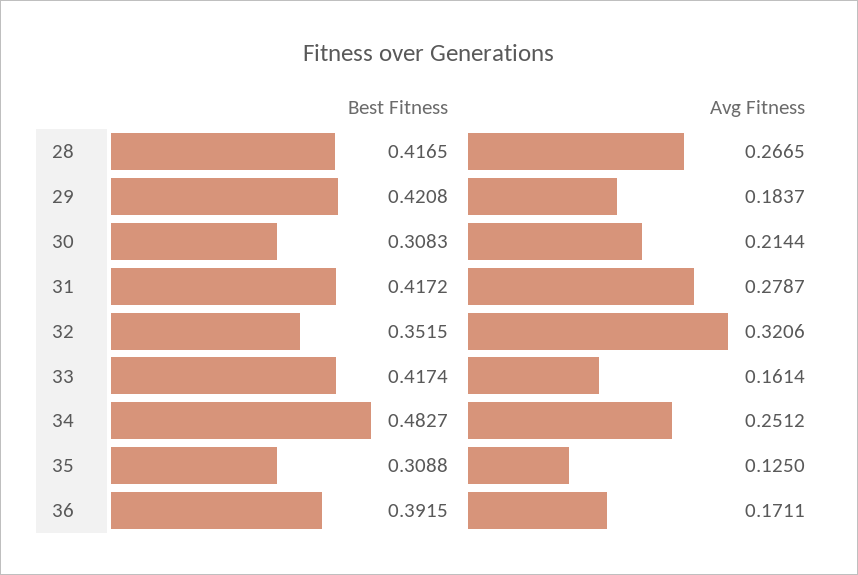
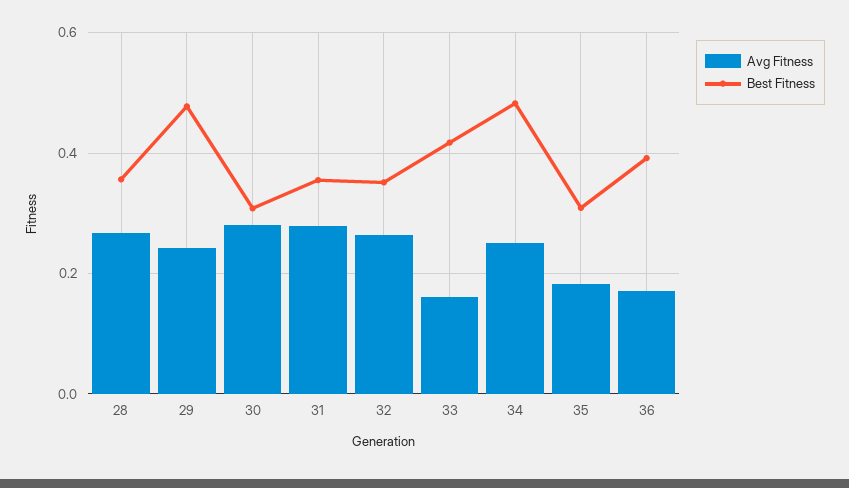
Best Fitness, 28: 0.4165 -> 0.36
Best Fitness, 29: 0.4208 -> 0.48
Avg Fitness, 29: 0.1837 -> 0.24
Avg Fitness, 30: 0.2144 -> 0.28
Best Fitness, 31: 0.4172 -> 0.36
Avg Fitness, 32: 0.3206 -> 0.26
Avg Fitness, 35: 0.125 -> 0.18

